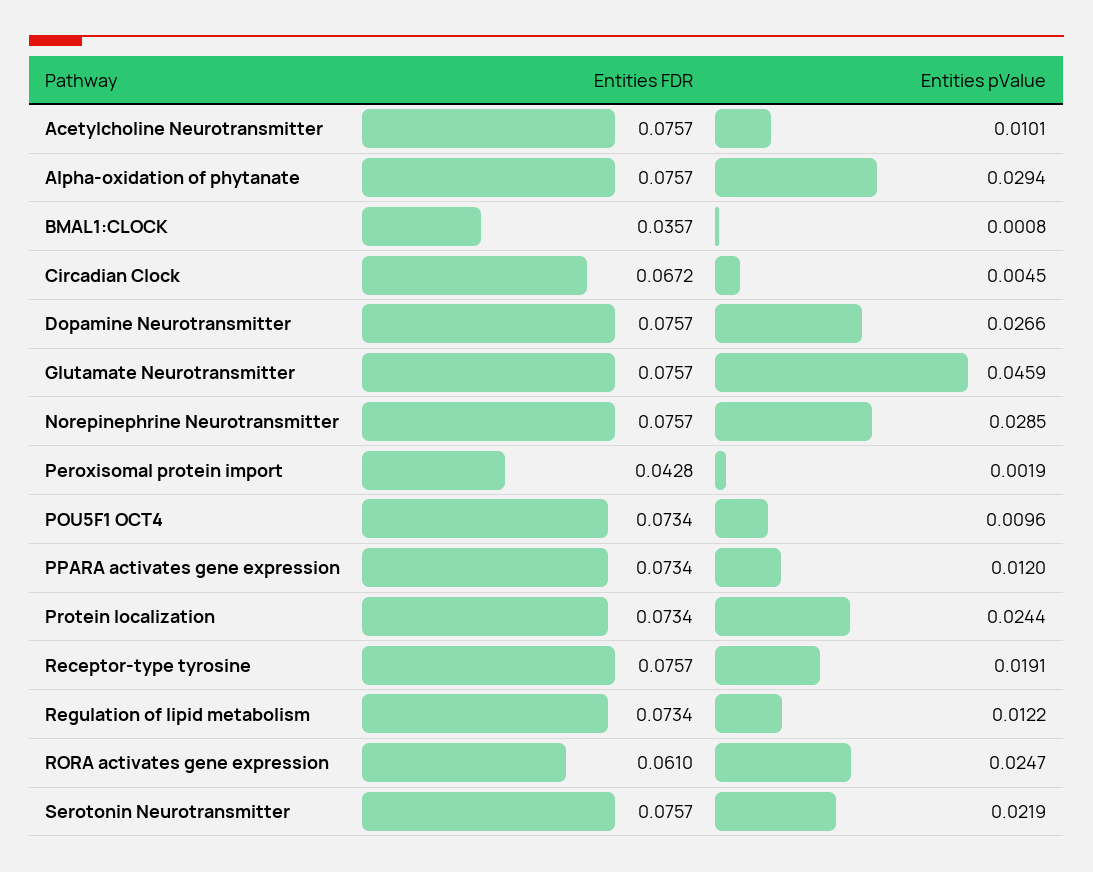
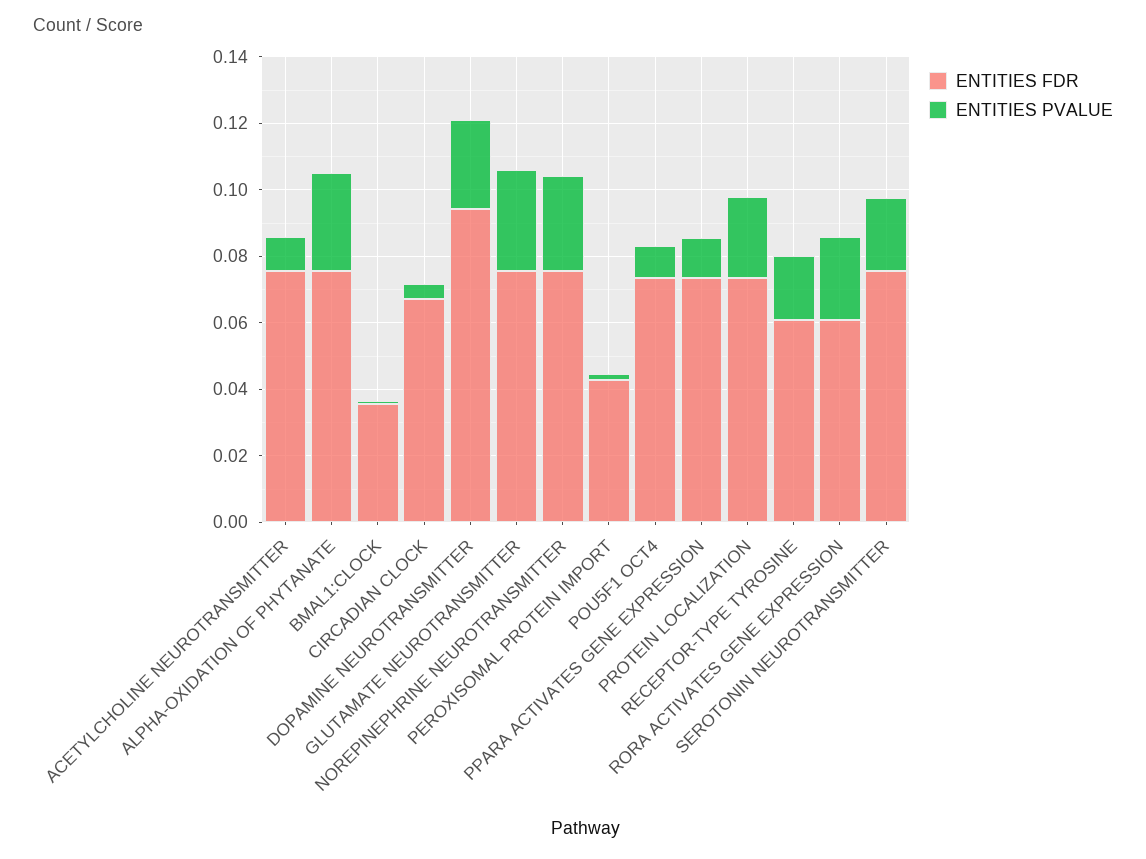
Entities FDR, Dopamine Neurotransmitter: 0.0757 -> 0.095
Entities pValue, Glutamate Neurotransmitter: 0.0459 -> 0.03
Entities FDR, Receptor-type tyrosine: 0.0757 -> 0.06
Entities FDR, Regulation of lipid metabolism: 0.0734 -> none
Entities pValue, Regulation of lipid metabolism: 0.0122 -> none

